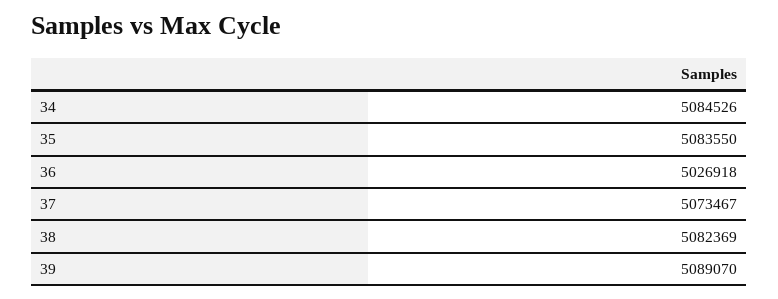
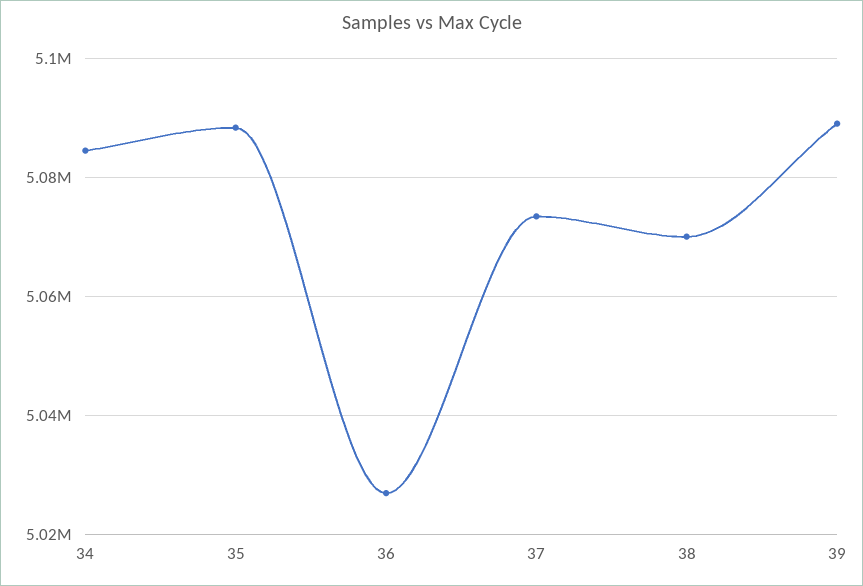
35: 5083550 -> 5088000
38: 5082369 -> 5070000

